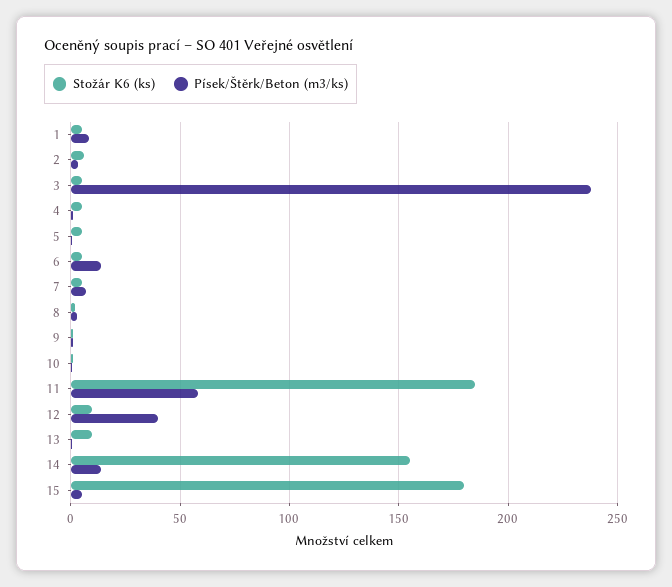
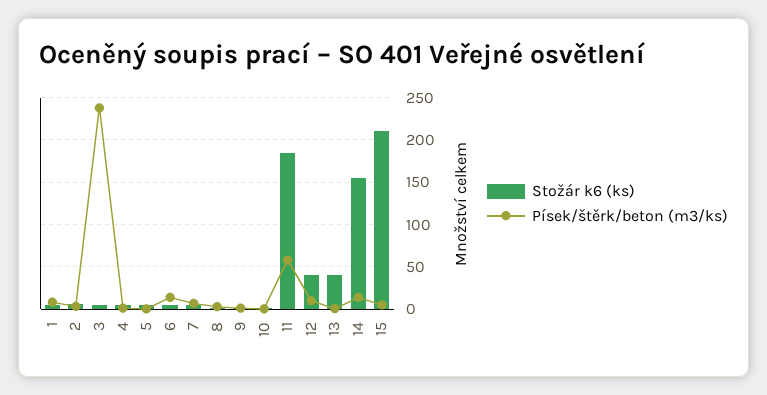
Stožár K6 (ks), 12: 10 -> 40
Písek/Štěrk/Beton (m3/ks), 12: 40 -> 10
Stožár K6 (ks), 13: 10 -> 40
Stožár K6 (ks), 15: 180 -> 210

